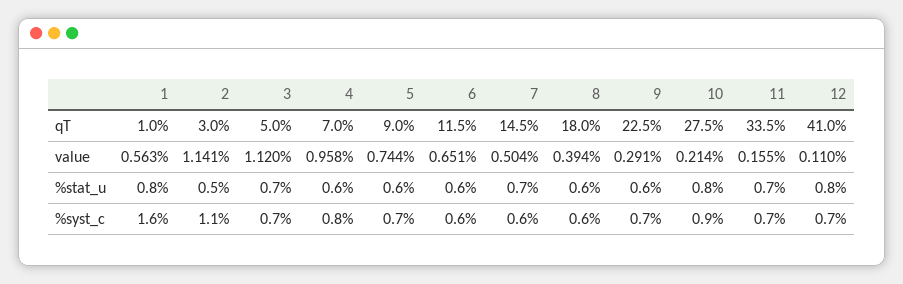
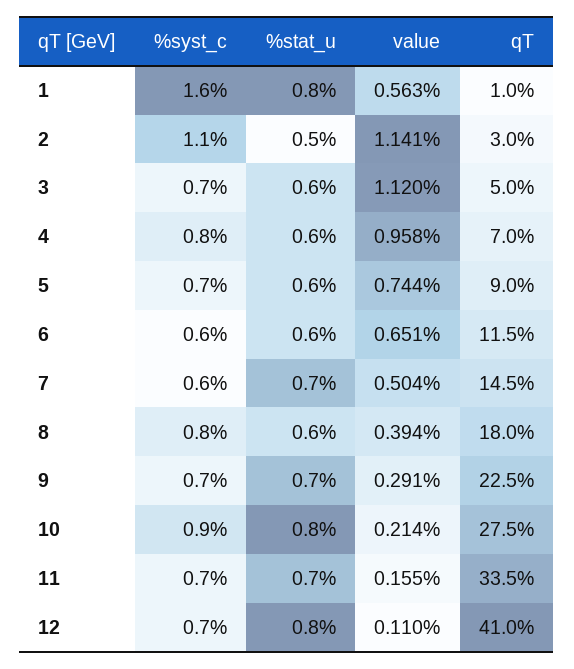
3, %stat_u: 0.7 -> 0.6
9, %stat_u: 0.6 -> 0.7
8, %syst_c: 0.6 -> 0.8

